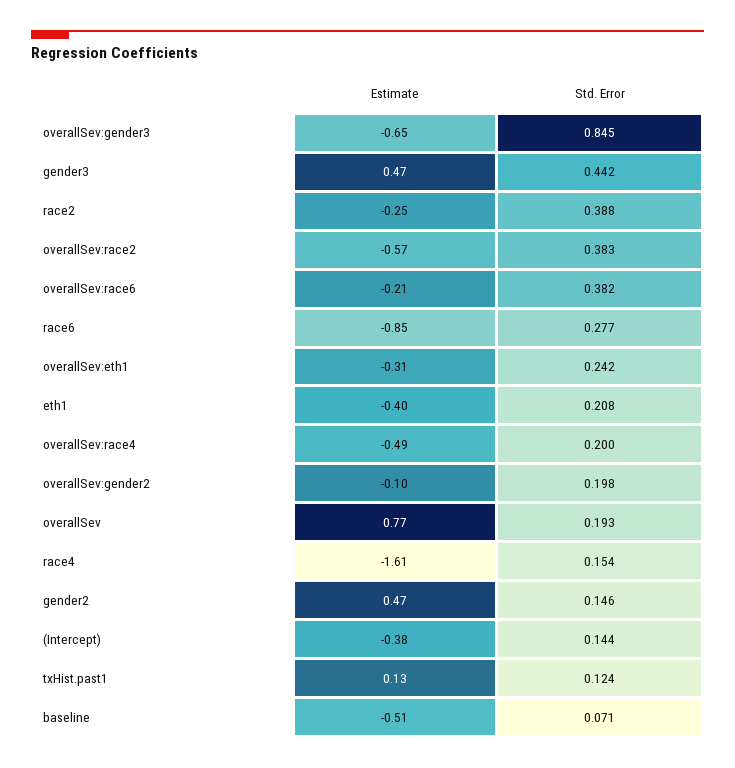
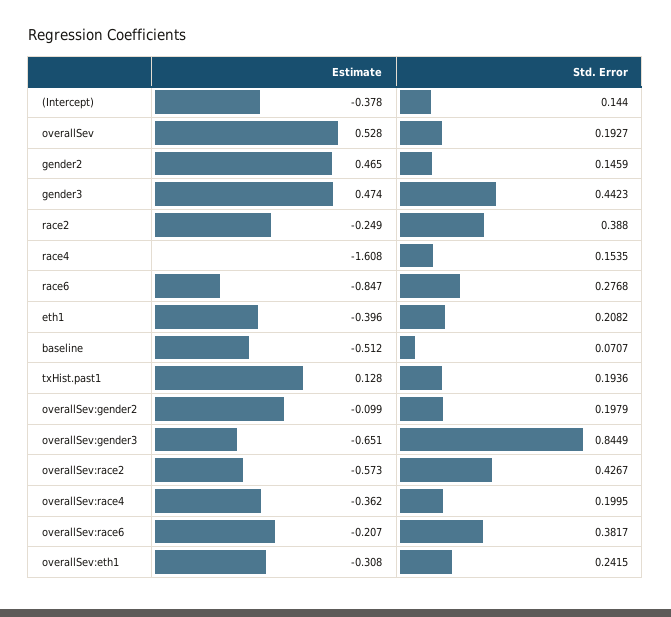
Std. Error, overallSev:race2: 0.383 -> 0.4267
Estimate, overallSev:race4: -0.49 -> -0.362
Estimate, overallSev: 0.77 -> 0.528
Std. Error, txHist.past1: 0.124 -> 0.1936

